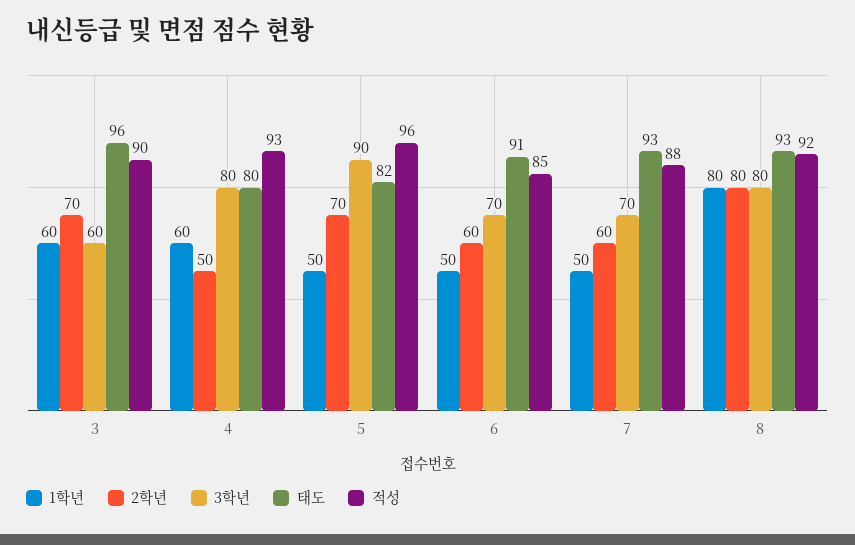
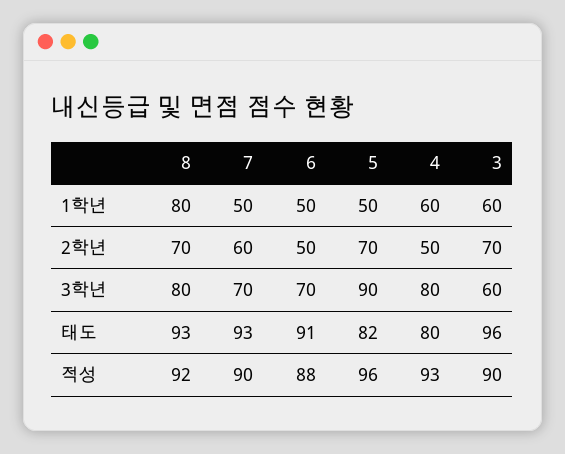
2학년, 6: 60 -> 50
적성, 6: 85 -> 88
적성, 7: 88 -> 90
2학년, 8: 80 -> 70

